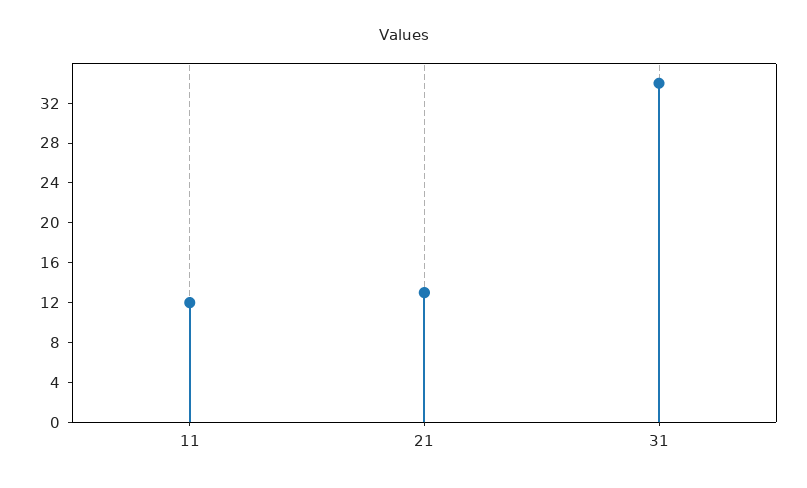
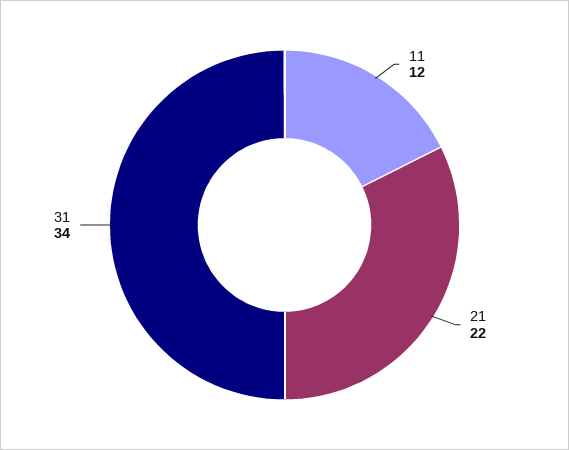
21: 13 -> 22

